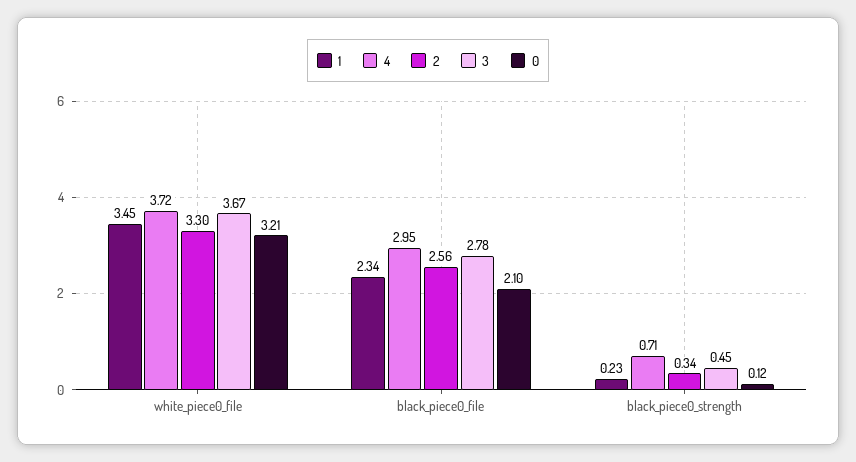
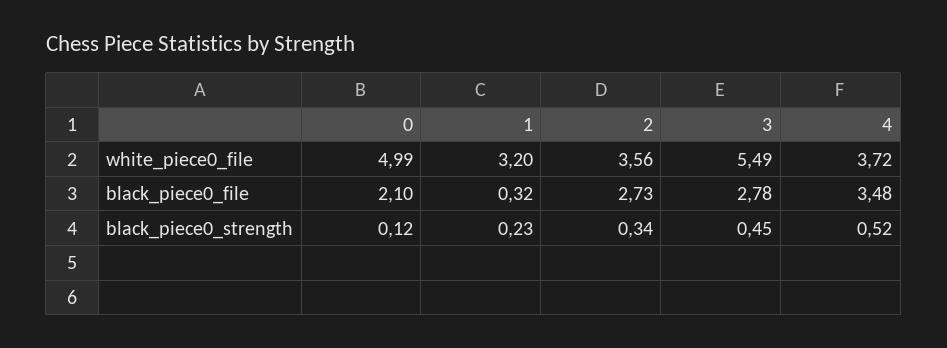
1, white_piece0_file: 3.45 -> 3.2
2, white_piece0_file: 3.3 -> 3.56
3, white_piece0_file: 3.67 -> 5.49
0, white_piece0_file: 3.21 -> 4.99
1, black_piece0_file: 2.34 -> 0.32
4, black_piece0_file: 2.95 -> 3.48
2, black_piece0_file: 2.56 -> 2.73
4, black_piece0_strength: 0.71 -> 0.52

